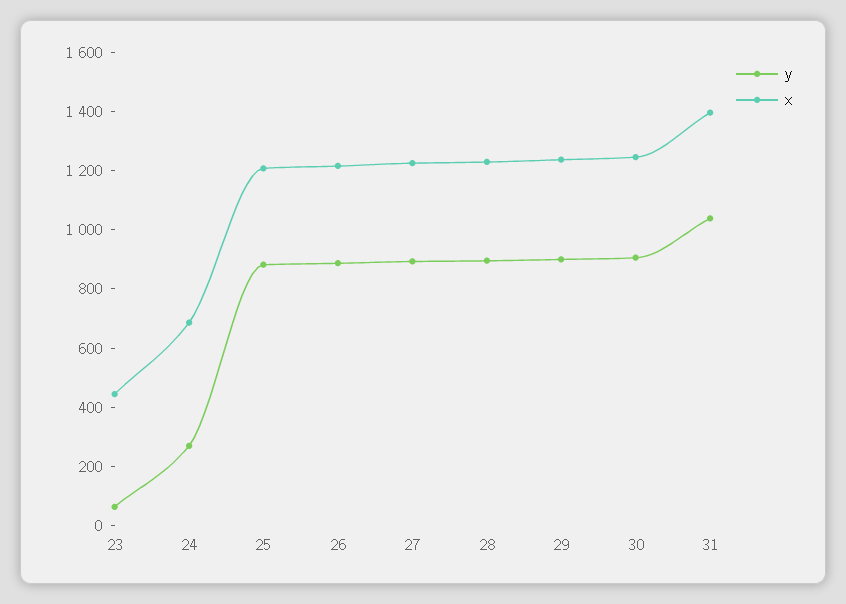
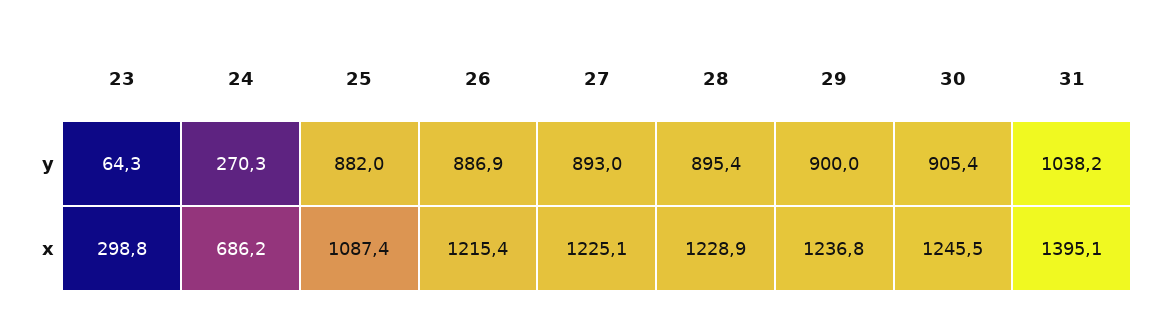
x, 23: 450 -> 298.8
x, 25: 1200 -> 1087.4

